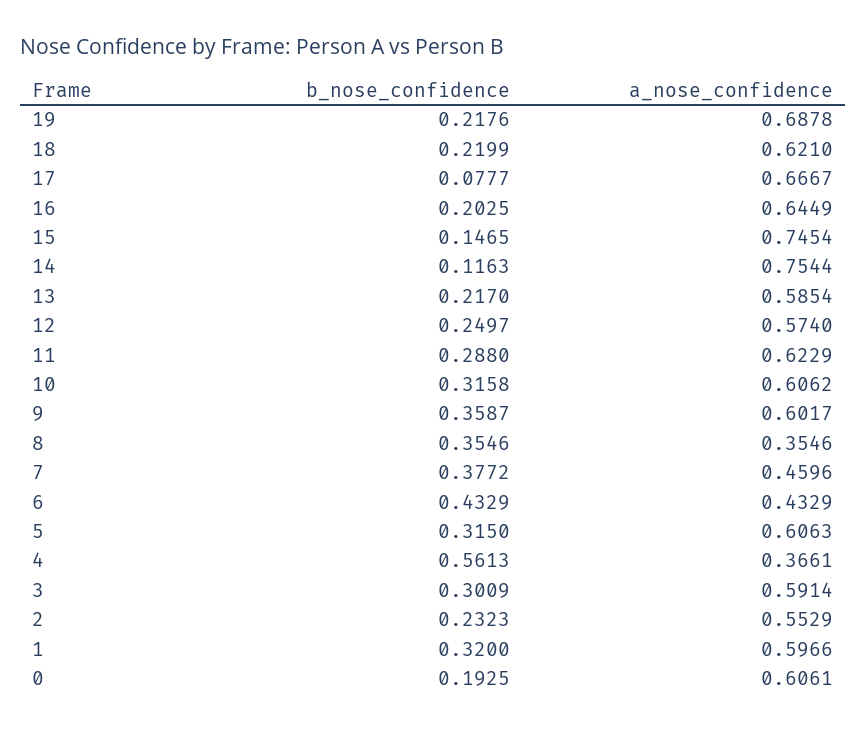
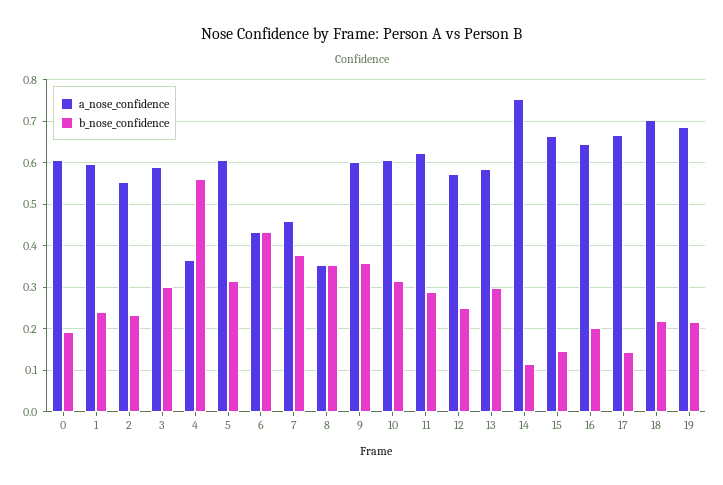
a_nose_confidence, 18: 0.621 -> 0.7
b_nose_confidence, 17: 0.0777 -> 0.14
a_nose_confidence, 15: 0.7454 -> 0.66
b_nose_confidence, 13: 0.217 -> 0.3
b_nose_confidence, 1: 0.32 -> 0.24

